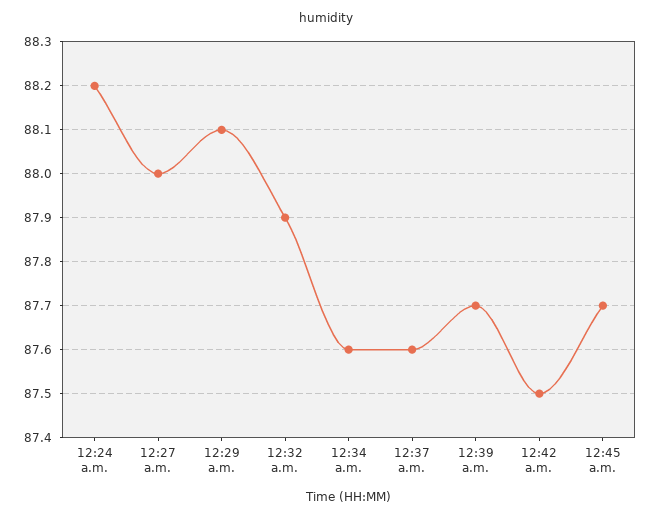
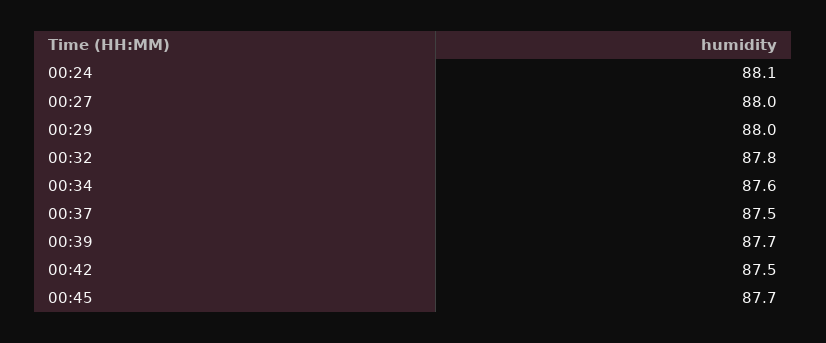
12:24 a.m.: 88.2 -> 88.1
12:29 a.m.: 88.1 -> 88
12:32 a.m.: 87.9 -> 87.8
12:37 a.m.: 87.6 -> 87.5

